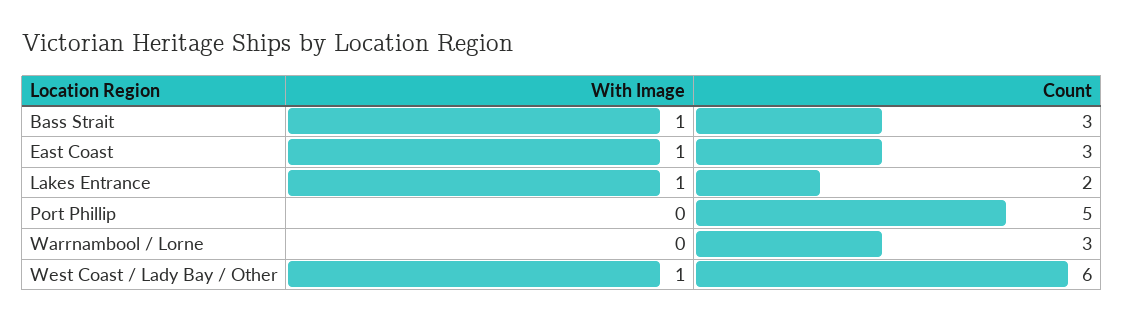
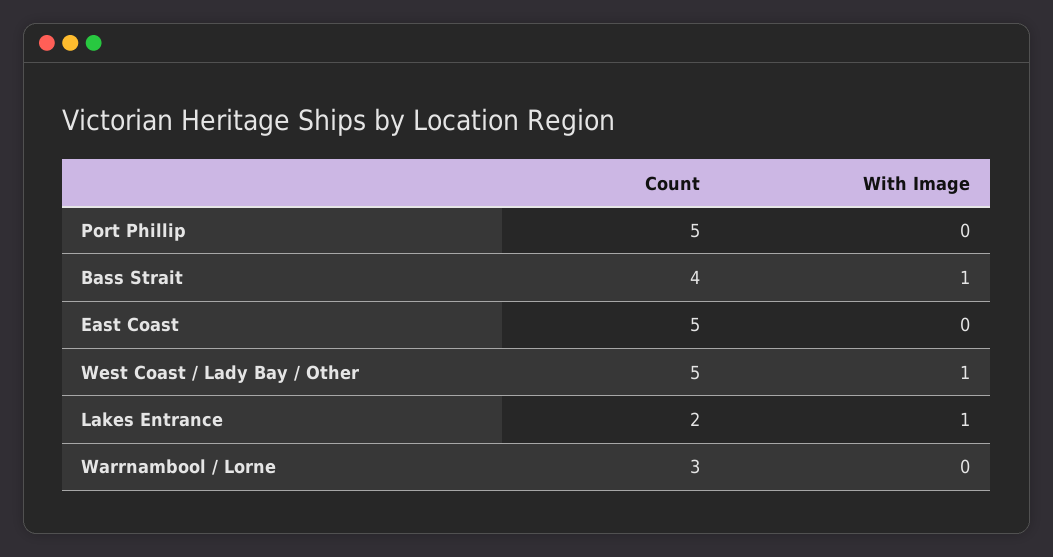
Count, Bass Strait: 3 -> 4
With Image, East Coast: 1 -> 0
Count, East Coast: 3 -> 5
Count, West Coast / Lady Bay / Other: 6 -> 5

